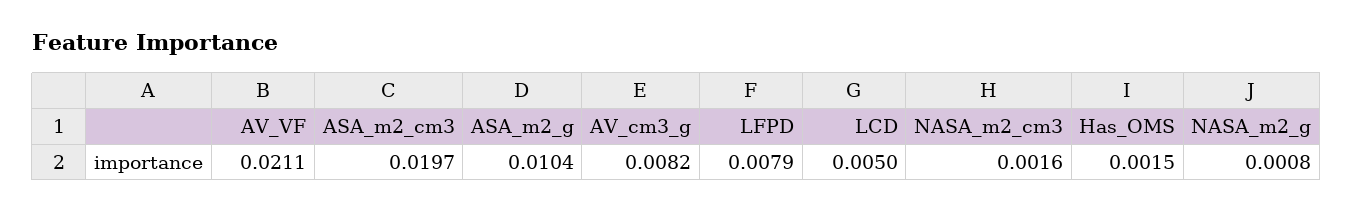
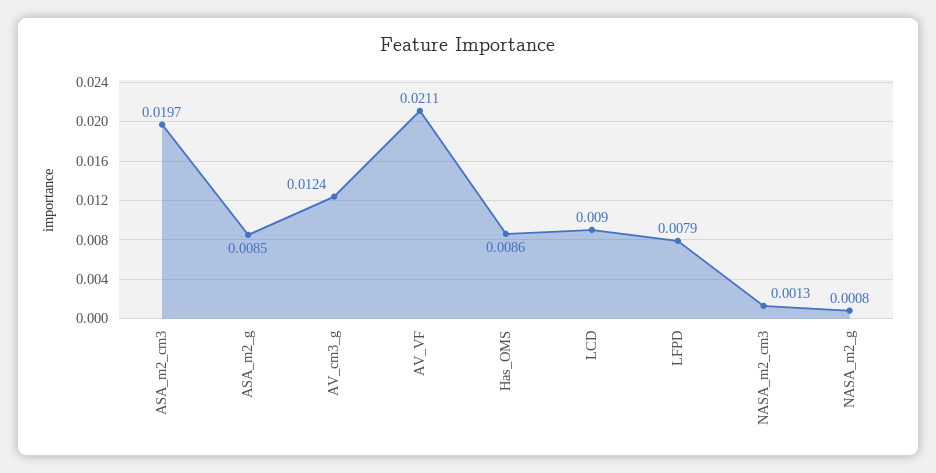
ASA_m2_g: 0.0104 -> 0.0085
AV_cm3_g: 0.0082 -> 0.0124
LCD: 0.005 -> 0.009
NASA_m2_cm3: 0.0016 -> 0.0013
Has_OMS: 0.0015 -> 0.0086

